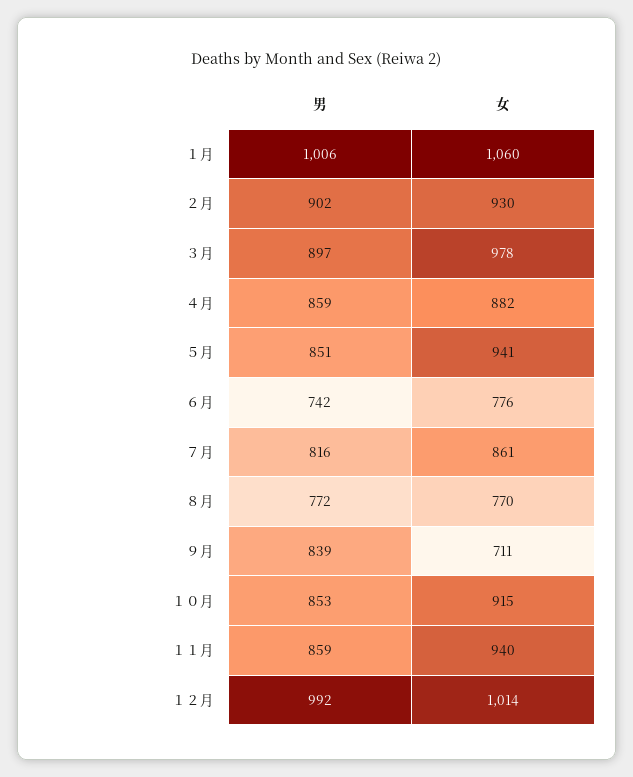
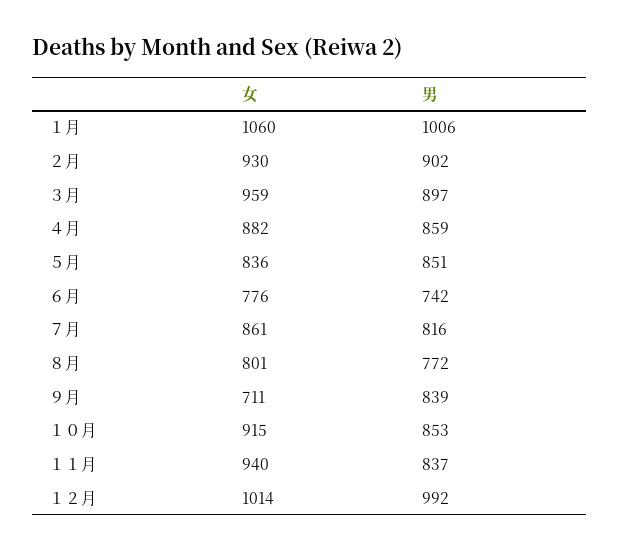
女, ３月: 978 -> 959
女, ５月: 941 -> 836
女, ８月: 770 -> 801
男, １１月: 859 -> 837

